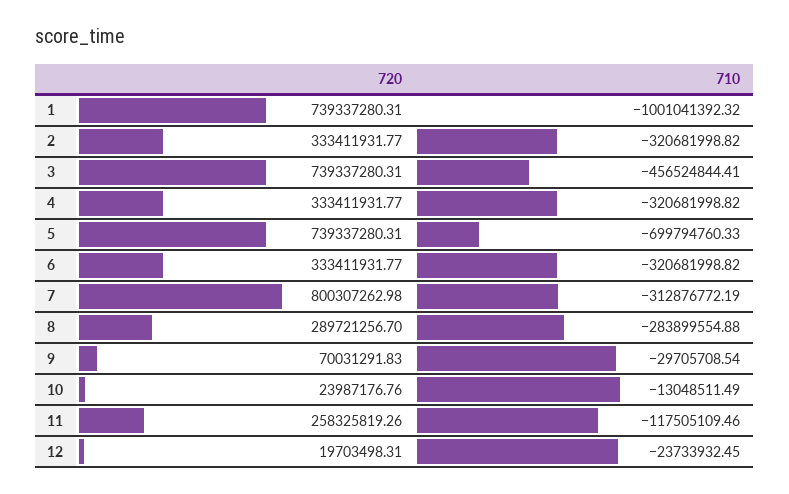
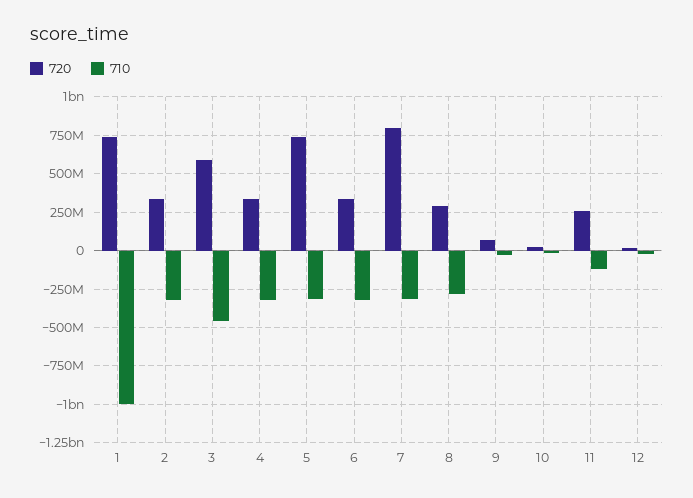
720, 3: 739337280.31 -> 600000000
710, 5: -699794760.33 -> -300000000

